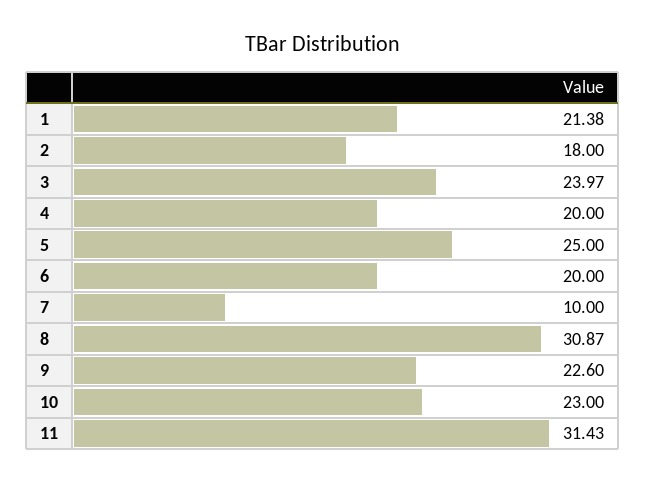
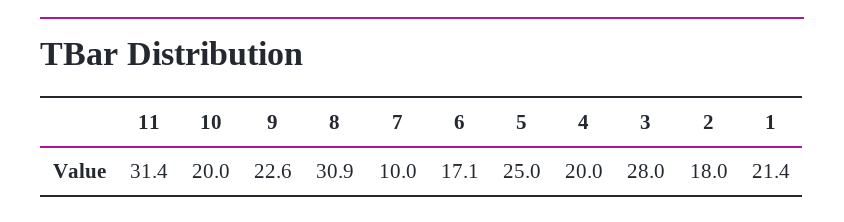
3: 23.97 -> 28
6: 20 -> 17.1
10: 23 -> 20

